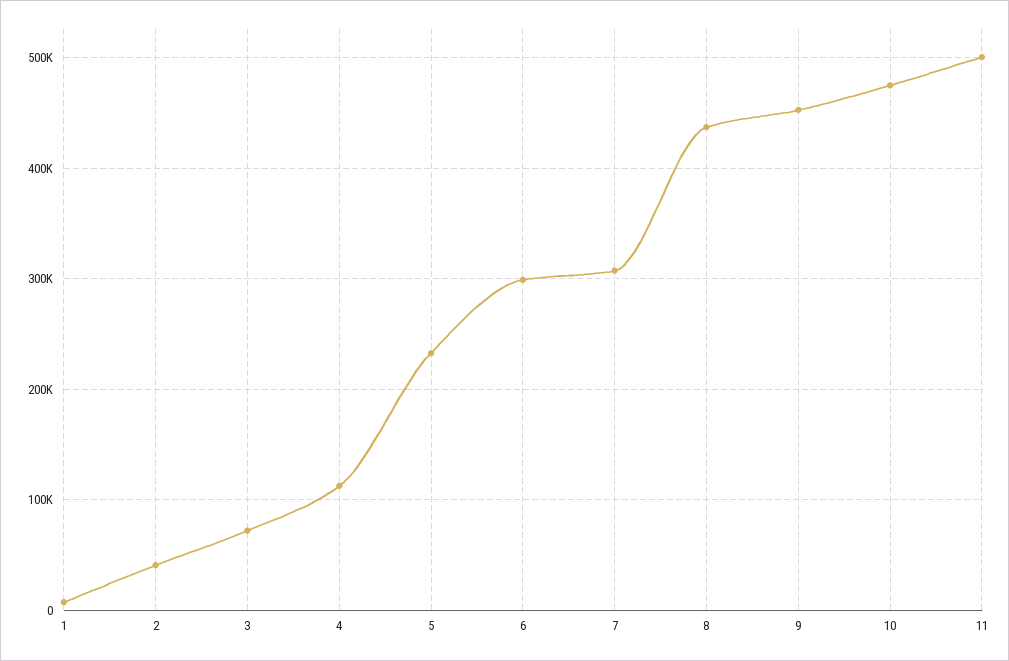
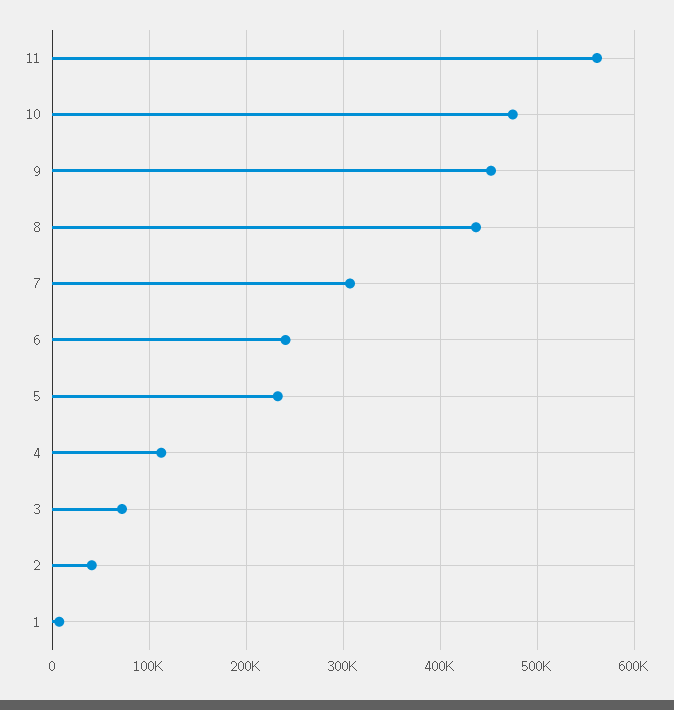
6: 300000 -> 240000
11: 500000 -> 560000

